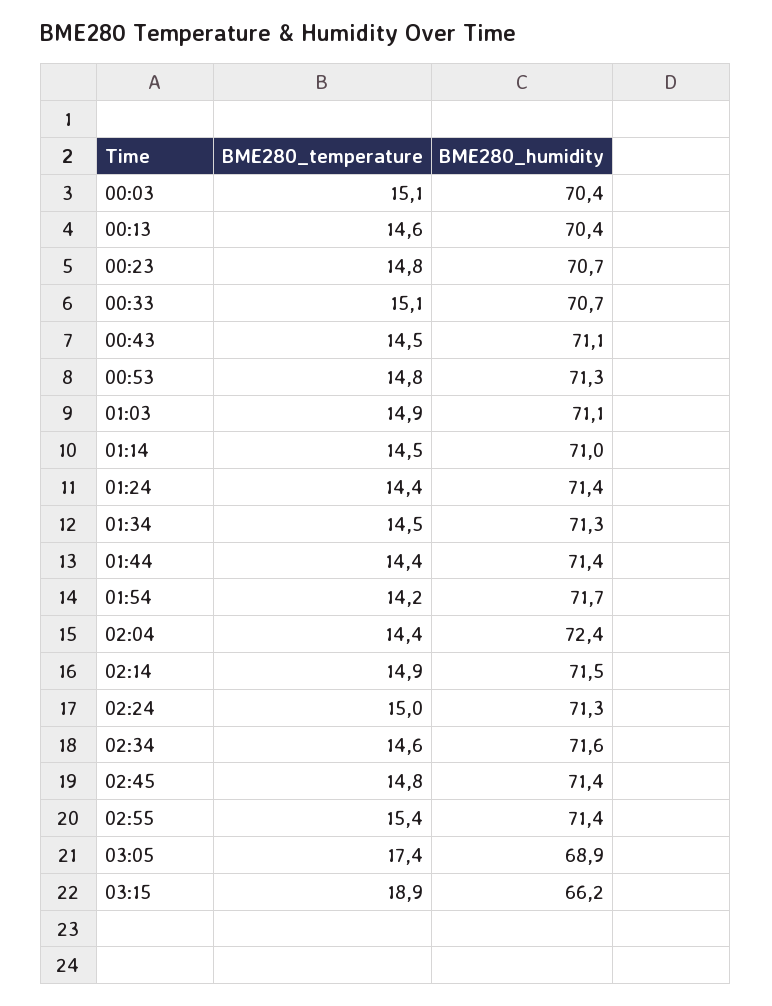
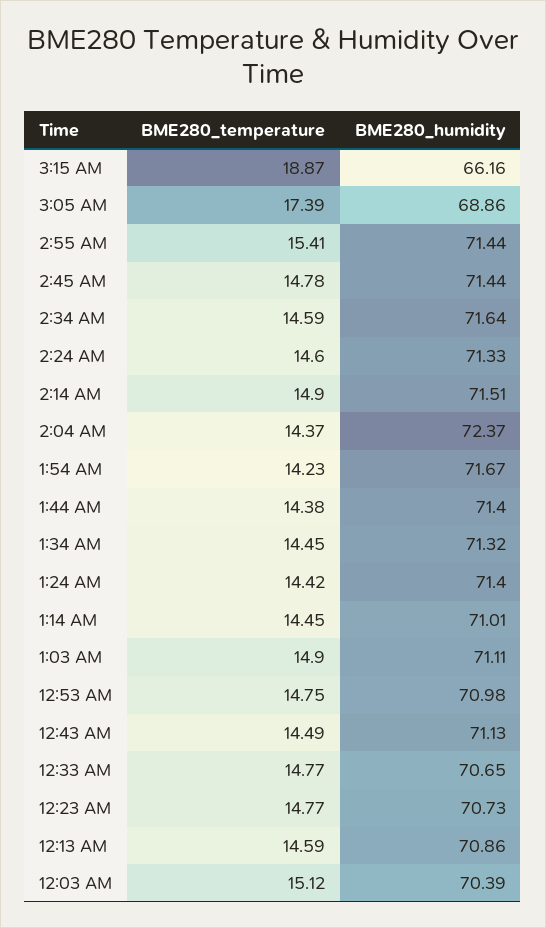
BME280_humidity, 00:13: 70.4 -> 70.86
BME280_temperature, 00:33: 15.1 -> 14.77
BME280_humidity, 00:53: 71.3 -> 70.98
BME280_temperature, 02:24: 15 -> 14.6

